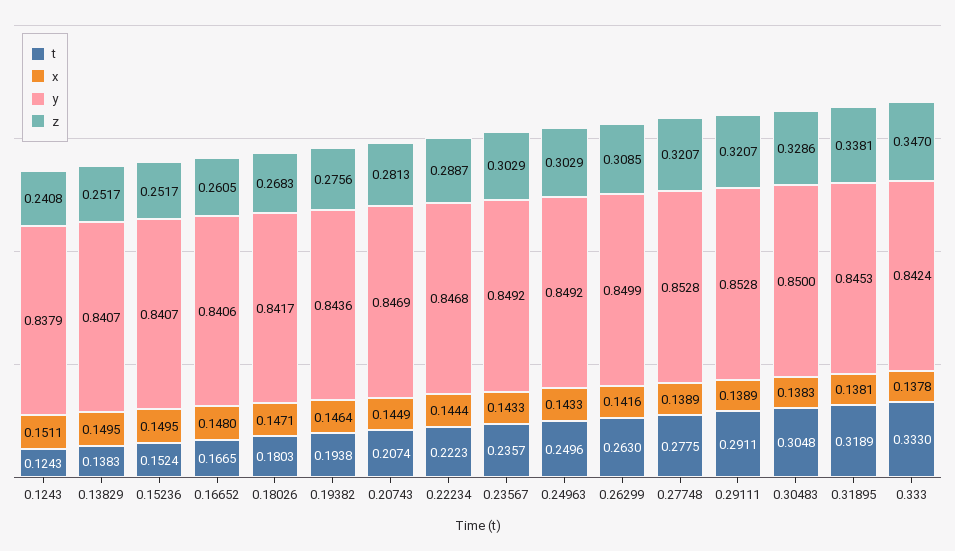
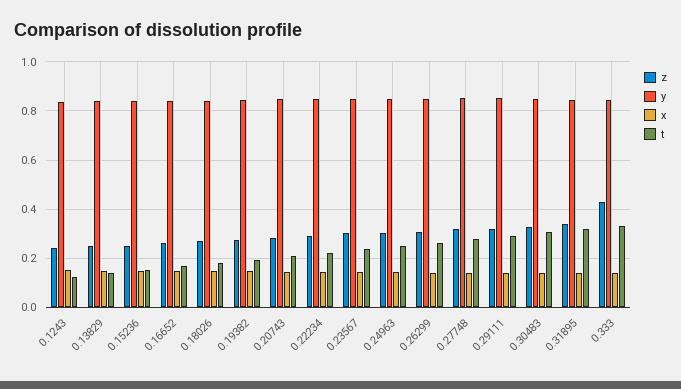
z, 0.333: 0.347 -> 0.425

